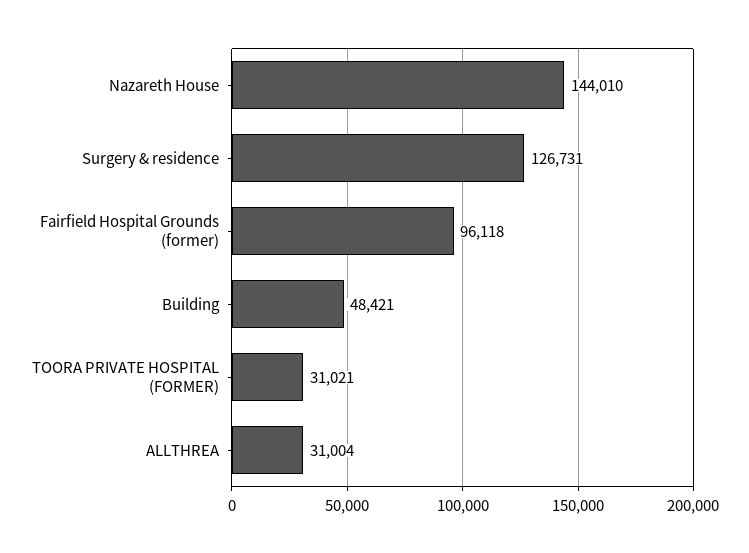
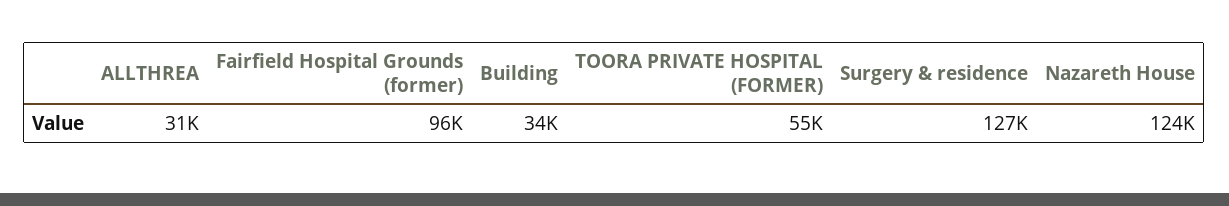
Nazareth House: 144010 -> 124000
Building: 48421 -> 34000
TOORA PRIVATE HOSPITAL (FORMER): 31021 -> 55000

